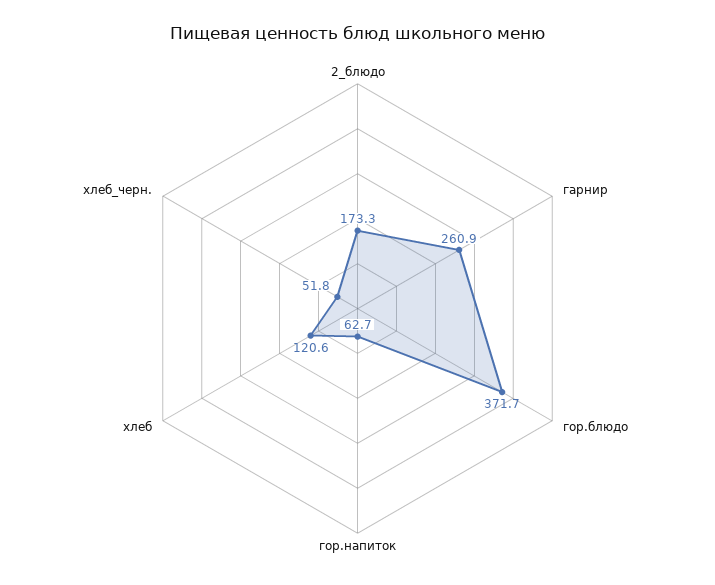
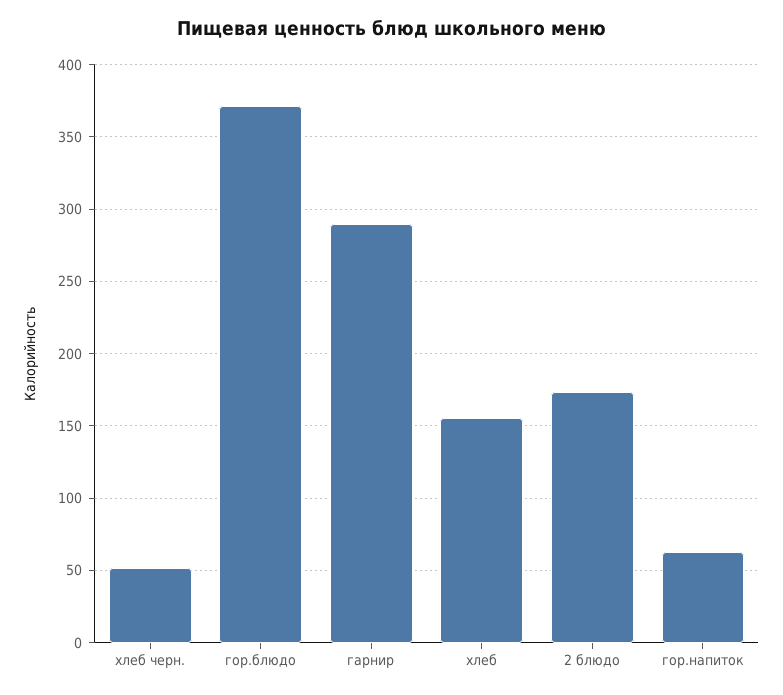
гарнир: 260.9 -> 290
хлеб: 120.6 -> 155

